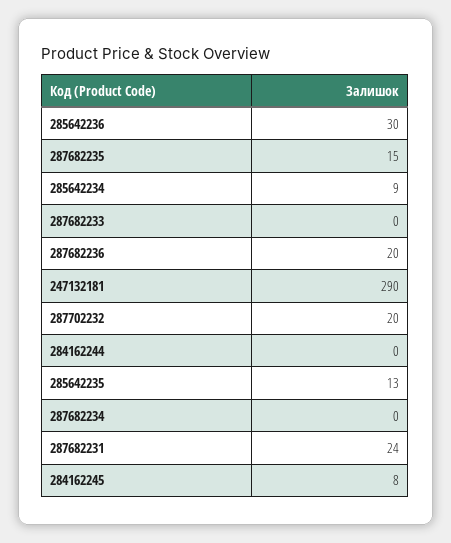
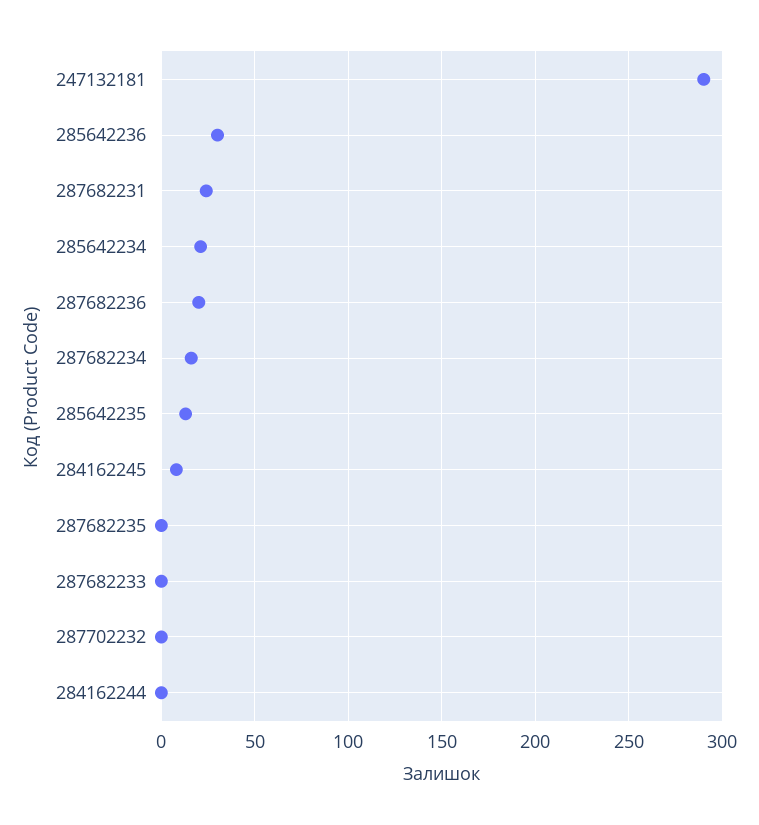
287682235: 15 -> 0
285642234: 9 -> 20
287702232: 20 -> 0
287682234: 0 -> 15

